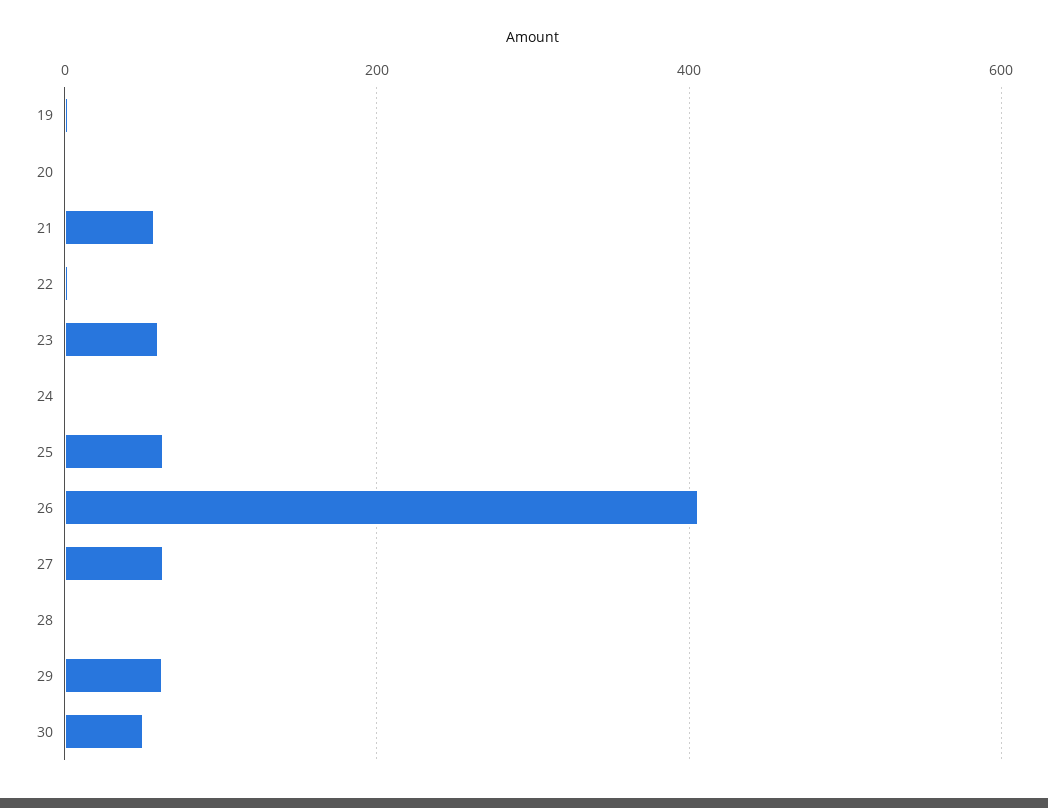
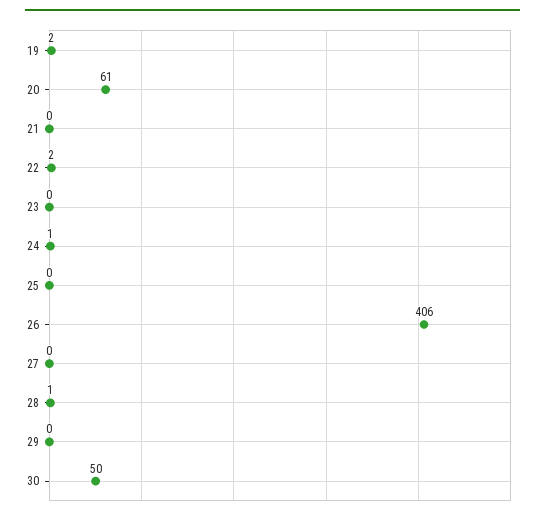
20: 0 -> 61
21: 60 -> 0
23: 60 -> 0
25: 60 -> 0
27: 60 -> 0
29: 60 -> 0

